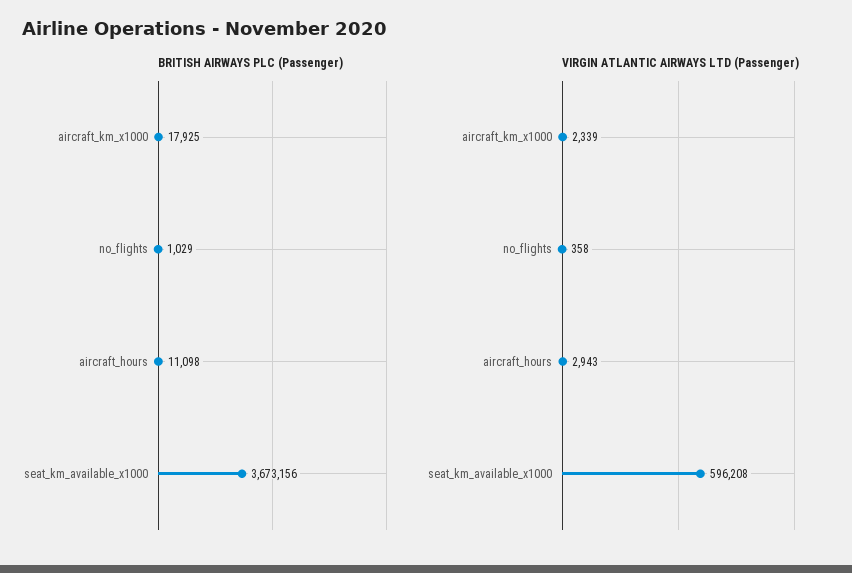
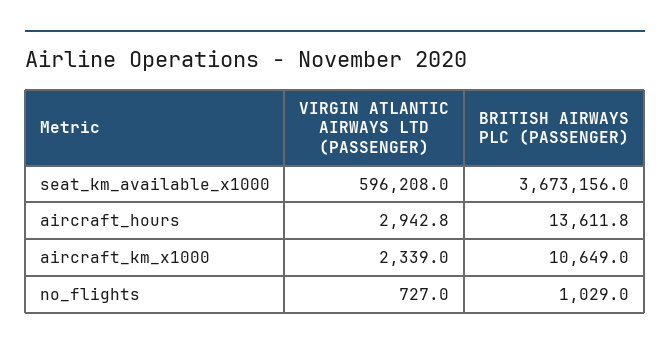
BRITISH AIRWAYS PLC (Passenger), aircraft_km_x1000: 17925 -> 10649
BRITISH AIRWAYS PLC (Passenger), aircraft_hours: 11098 -> 13611.8
VIRGIN ATLANTIC AIRWAYS LTD (Passenger), no_flights: 358 -> 727

